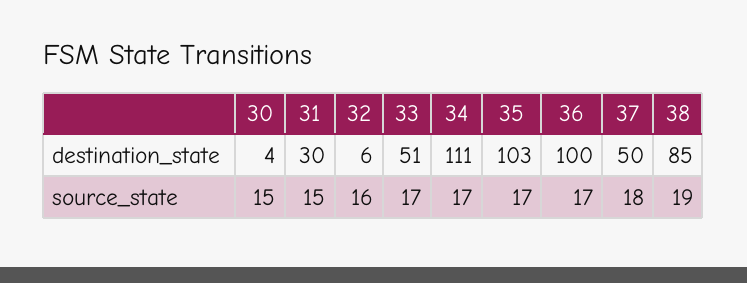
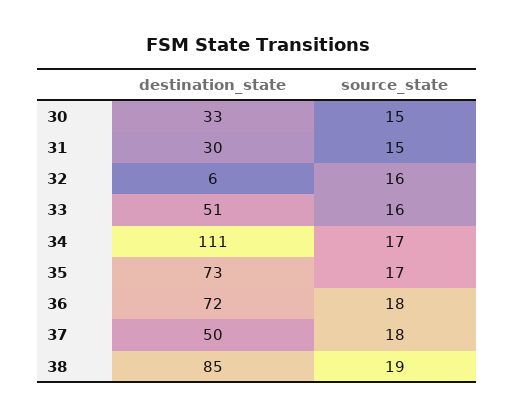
30, destination_state: 4 -> 33
35, destination_state: 103 -> 73
36, destination_state: 100 -> 72
33, source_state: 17 -> 16
36, source_state: 17 -> 18

